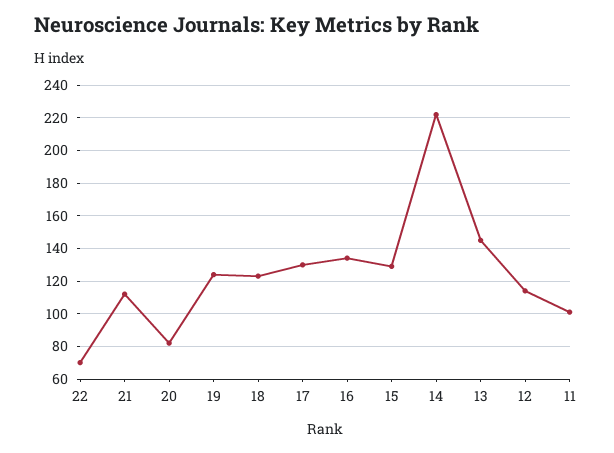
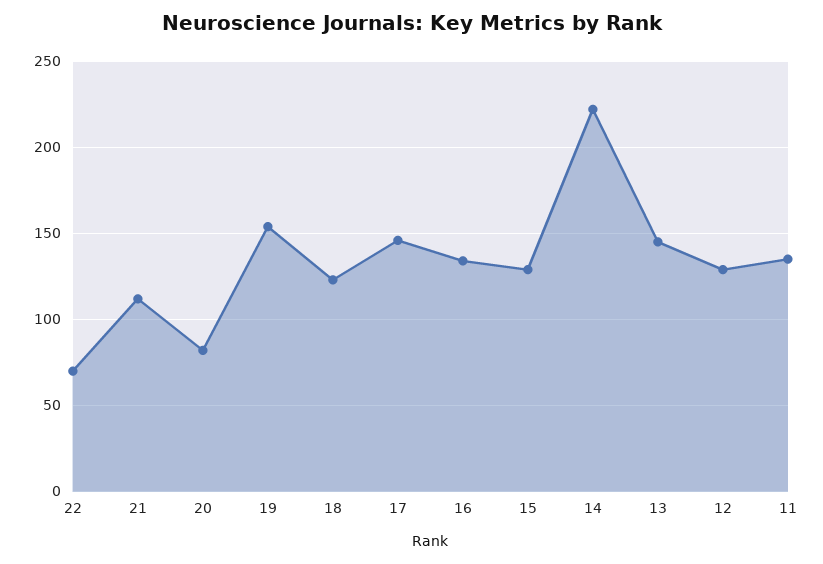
19: 125 -> 155
17: 130 -> 145
12: 115 -> 130
11: 100 -> 135

